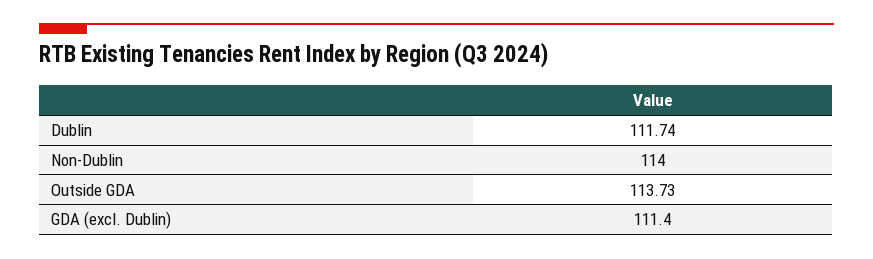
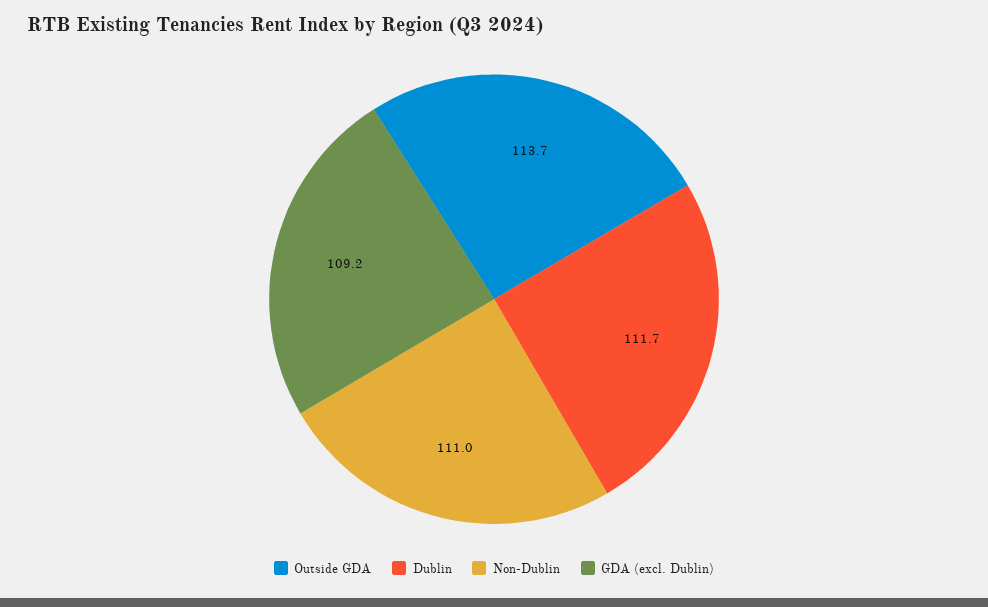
Non-Dublin: 114 -> 111
GDA (excl. Dublin): 111.4 -> 109.2

